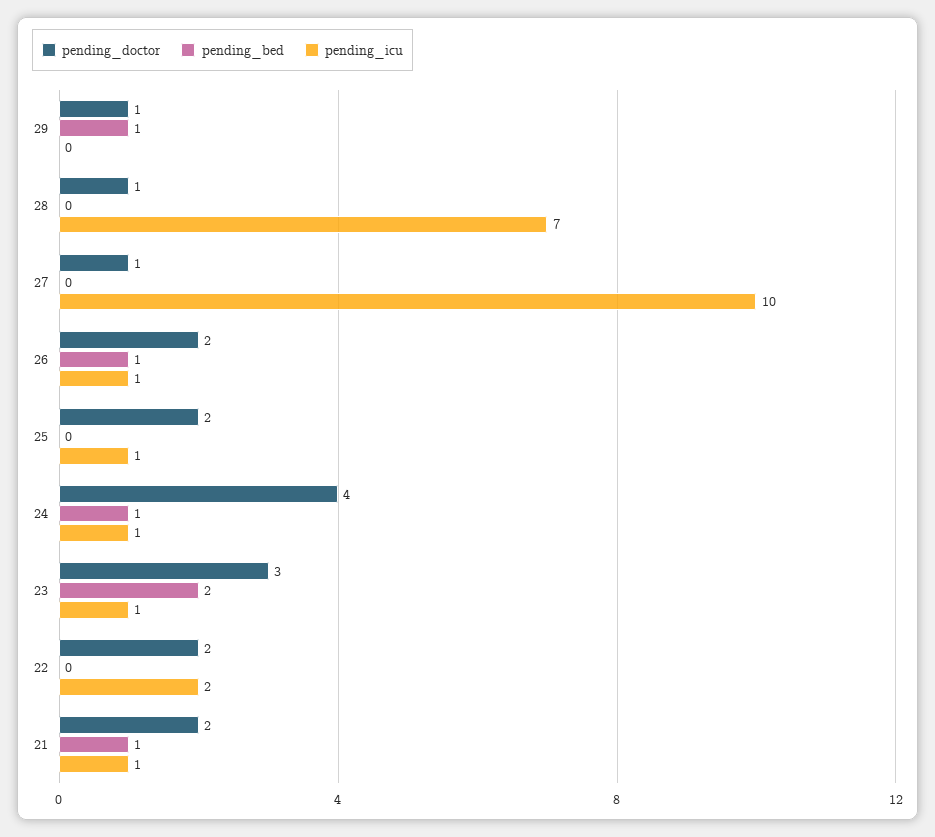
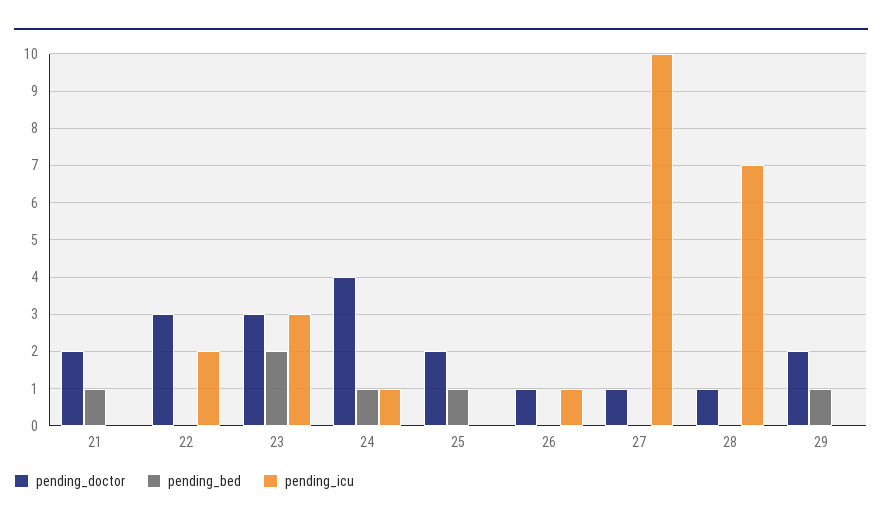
pending_doctor, 29: 1 -> 2
pending_doctor, 26: 2 -> 1
pending_bed, 26: 1 -> 0
pending_bed, 25: 0 -> 1
pending_icu, 25: 1 -> 0
pending_icu, 23: 1 -> 3
pending_doctor, 22: 2 -> 3
pending_icu, 21: 1 -> 0

